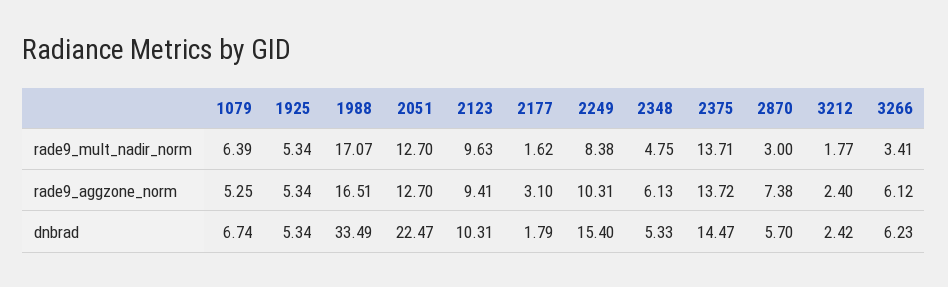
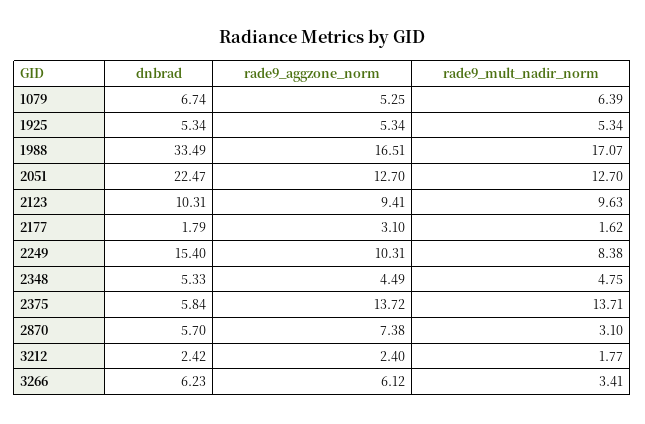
2870, rade9_mult_nadir_norm: 3 -> 3.1
2348, rade9_aggzone_norm: 6.13 -> 4.49
2375, dnbrad: 14.47 -> 5.84

